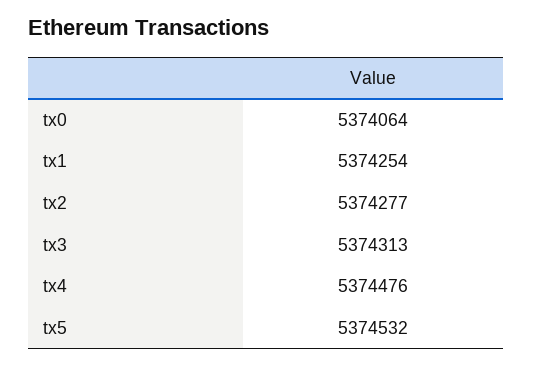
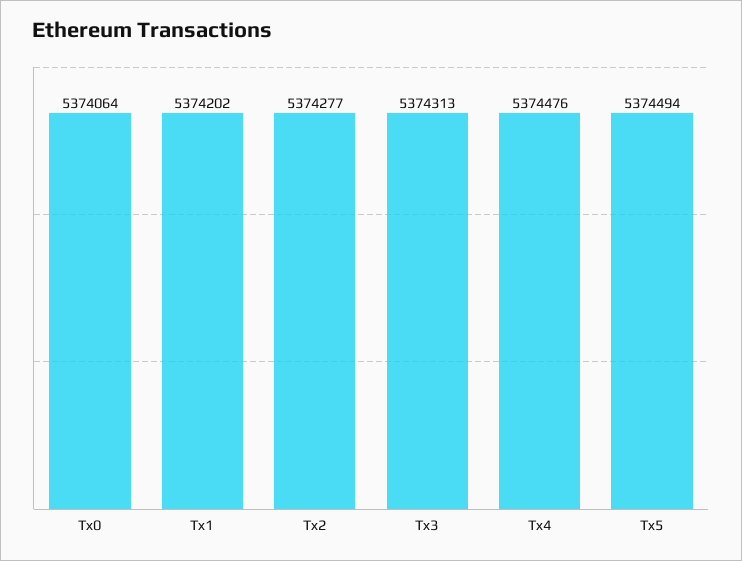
tx1: 5374254 -> 5374202
tx5: 5374532 -> 5374494

